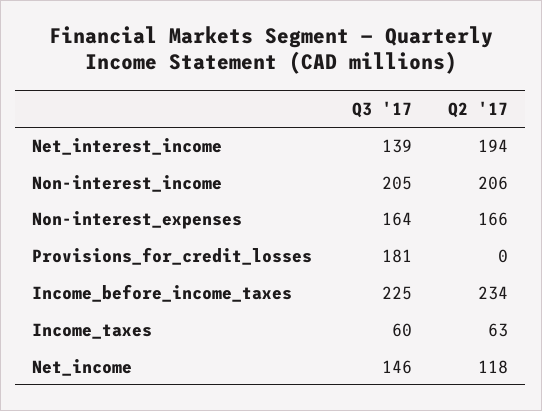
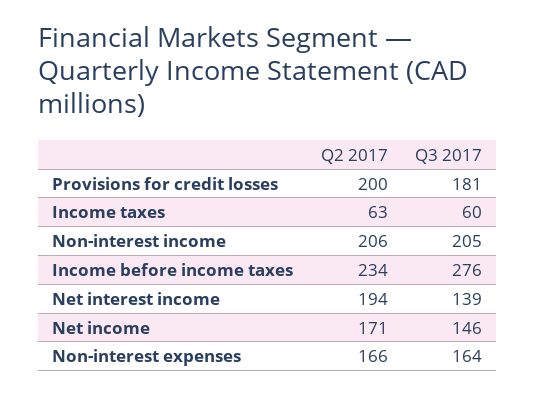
Q2 '17, Provisions_for_credit_losses: 0 -> 200
Q3 '17, Income_before_income_taxes: 225 -> 276
Q2 '17, Net_income: 118 -> 171

